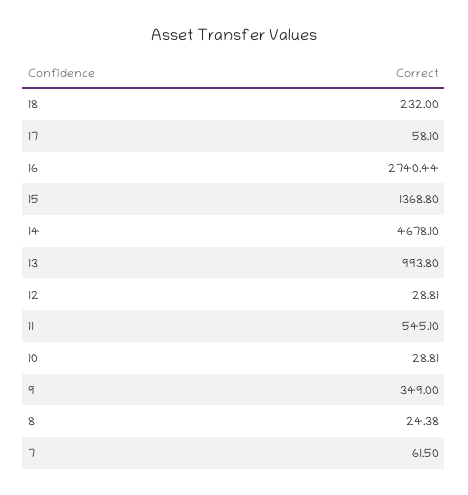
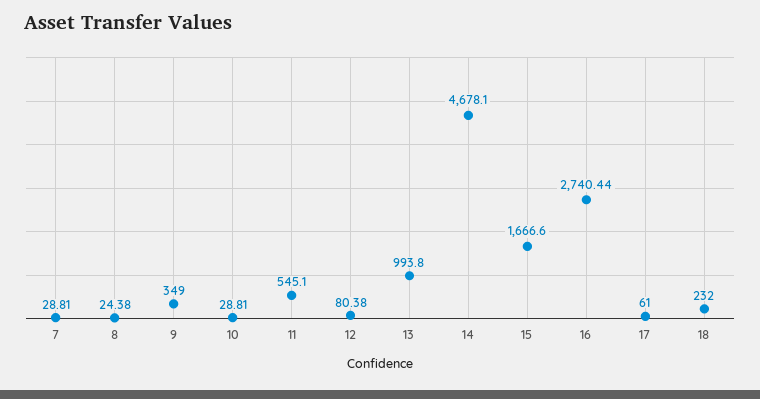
17: 58.1 -> 61
15: 1368.8 -> 1666.6
12: 28.81 -> 80.38
7: 61.5 -> 28.81

